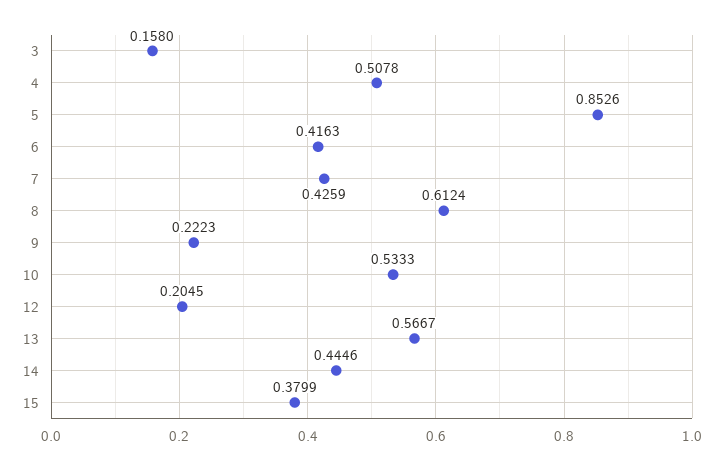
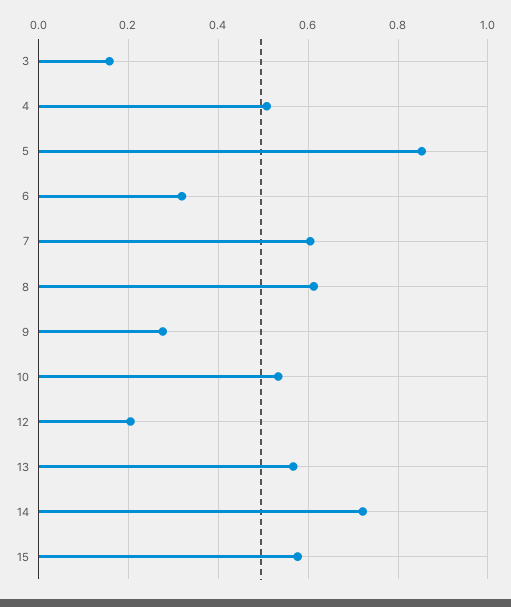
6: 0.4163 -> 0.32
7: 0.4259 -> 0.6
9: 0.2223 -> 0.28
14: 0.4446 -> 0.72
15: 0.3799 -> 0.58

